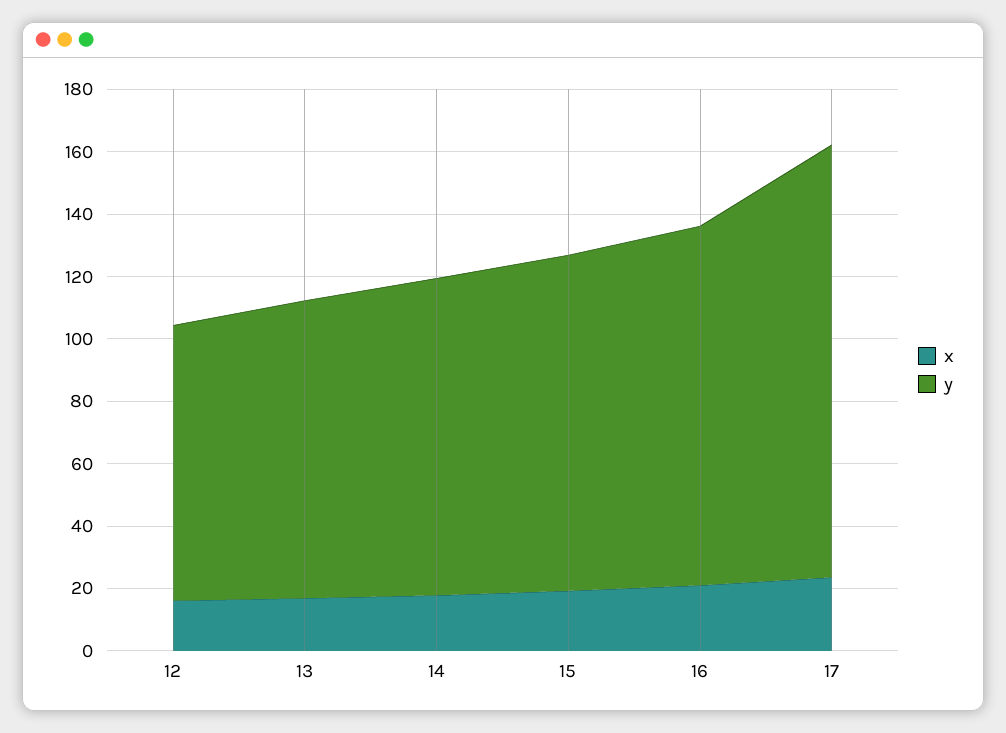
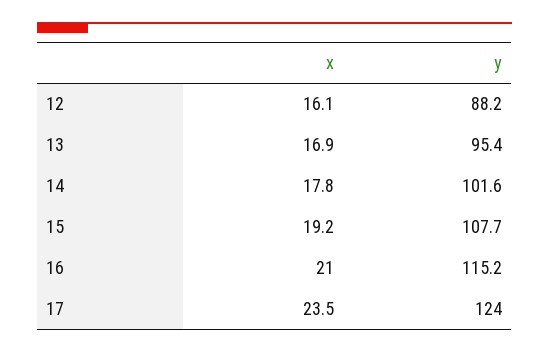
y, 17: 140 -> 124

